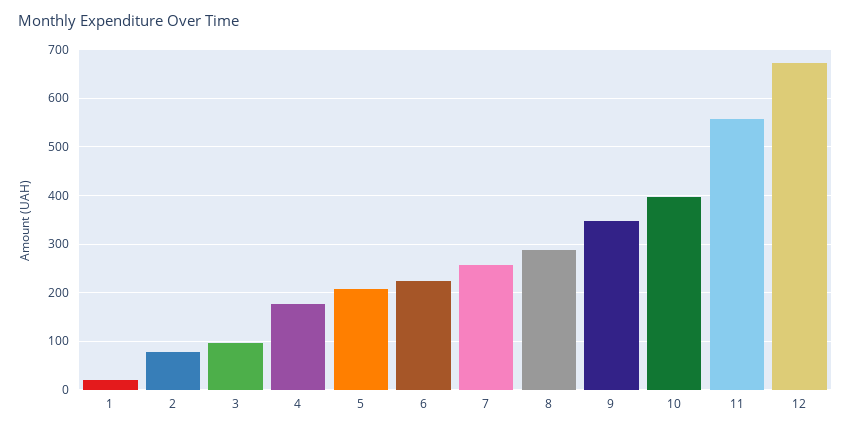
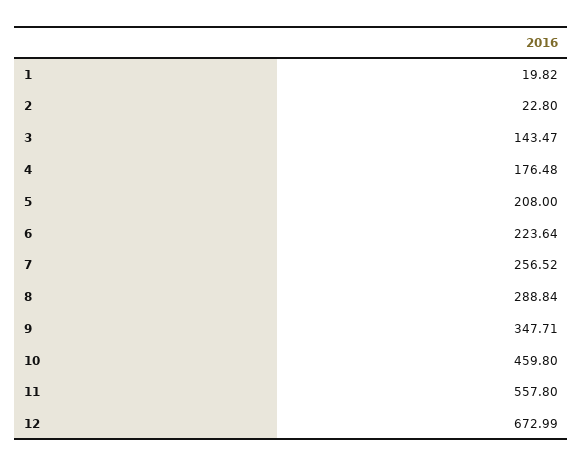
2: 80 -> 22.8
3: 100 -> 143.47
10: 400 -> 459.8

